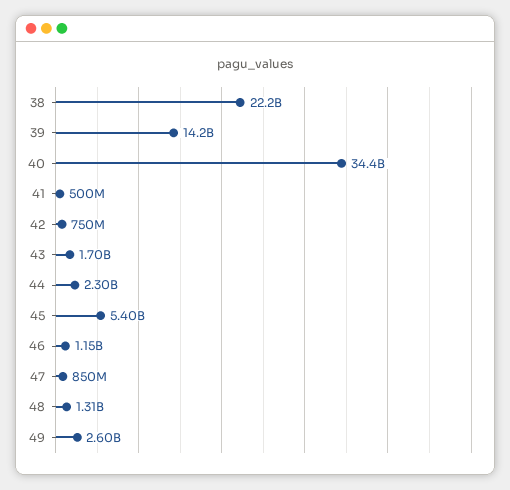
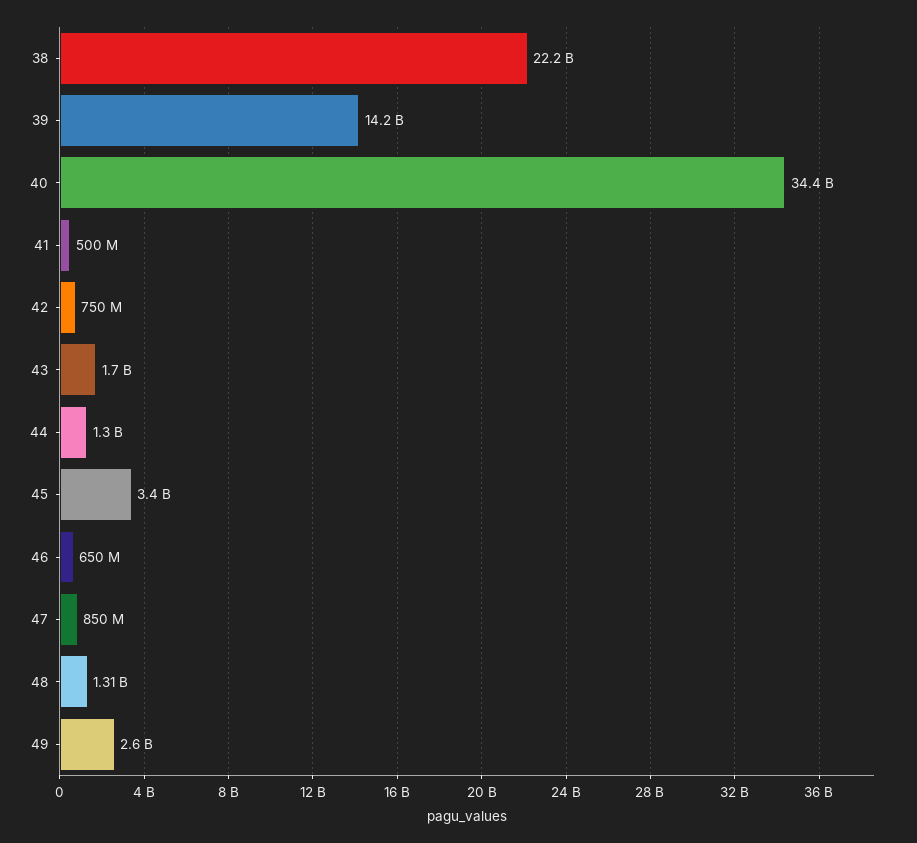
44: 2300000000 -> 1300000000
45: 5400000000 -> 3400000000
46: 1150000000 -> 650000000

